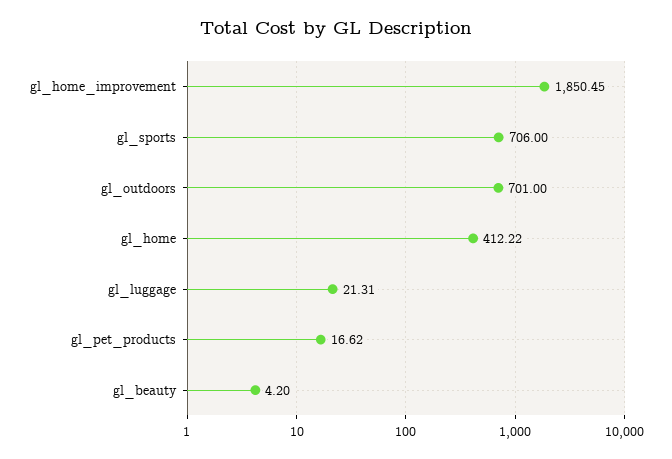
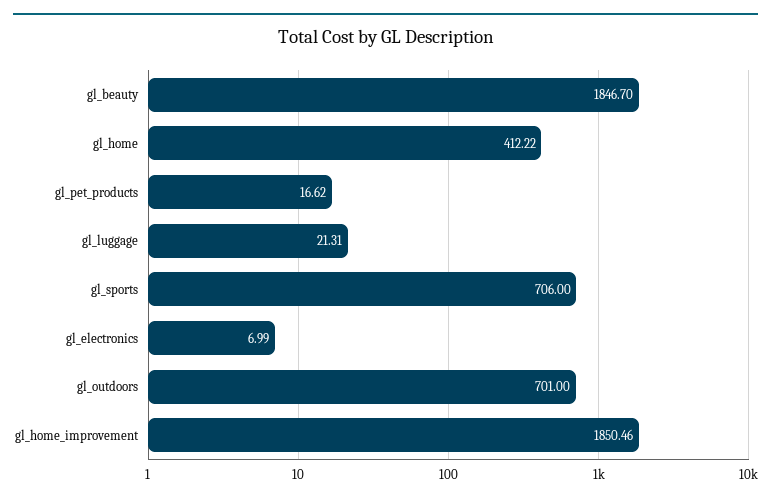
gl_home_improvement: 1850.45 -> 1850.46
gl_beauty: 4.2 -> 1846.7
gl_electronics: none -> 6.99

